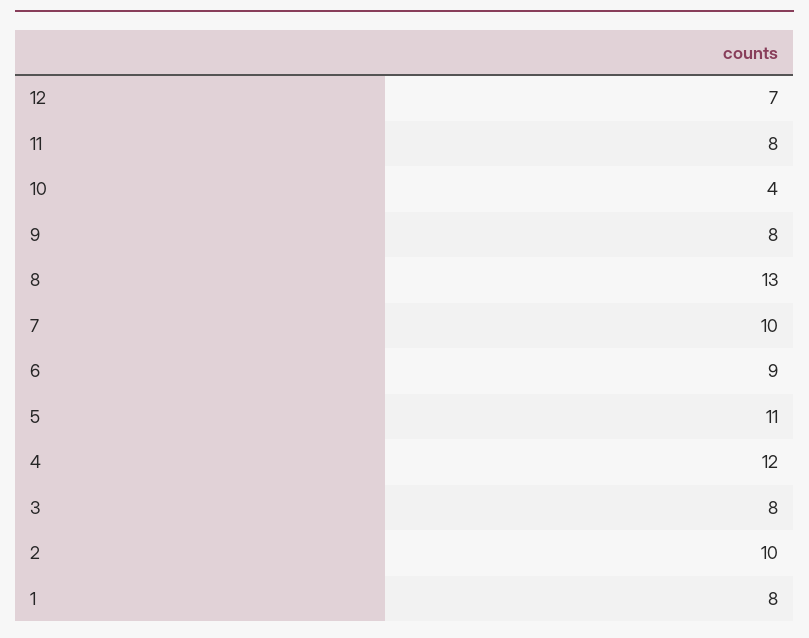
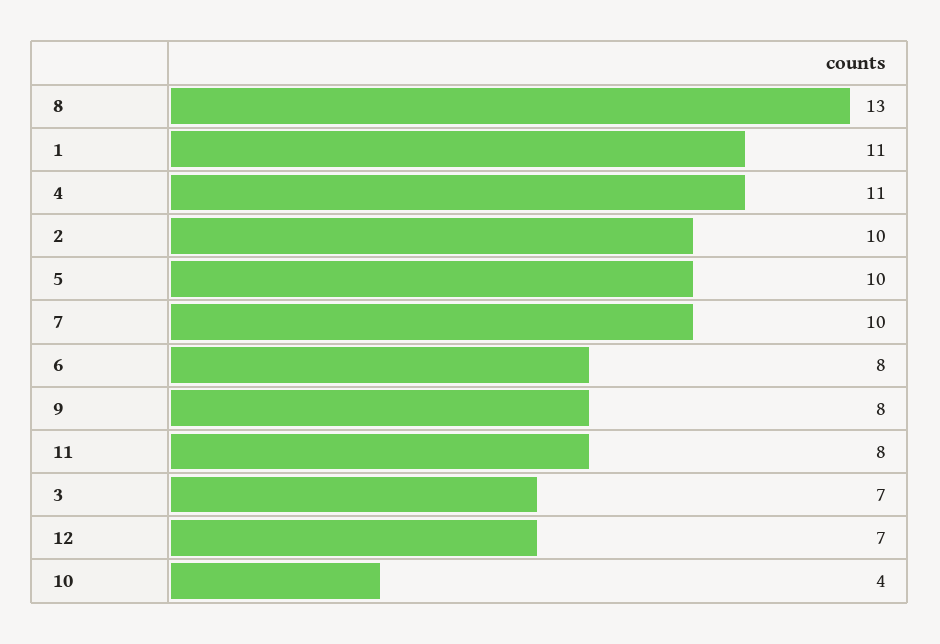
6: 9 -> 8
5: 11 -> 10
4: 12 -> 11
3: 8 -> 7
1: 8 -> 11

